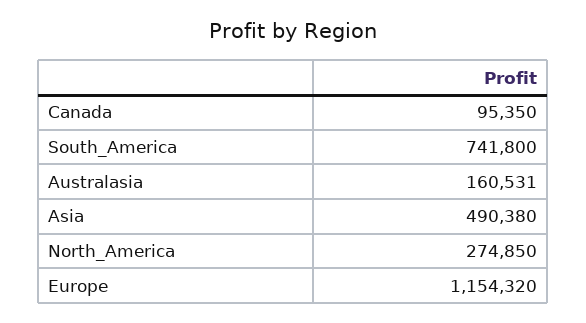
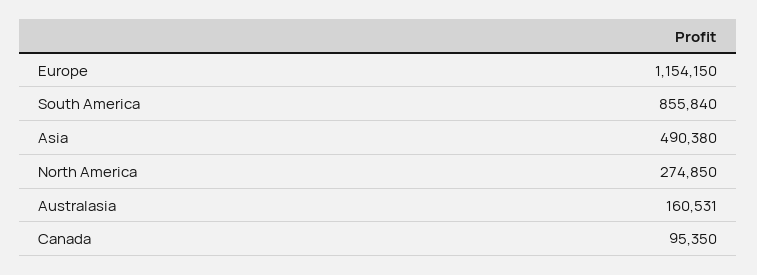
South_America: 741800 -> 855840
Europe: 1154320 -> 1154150

